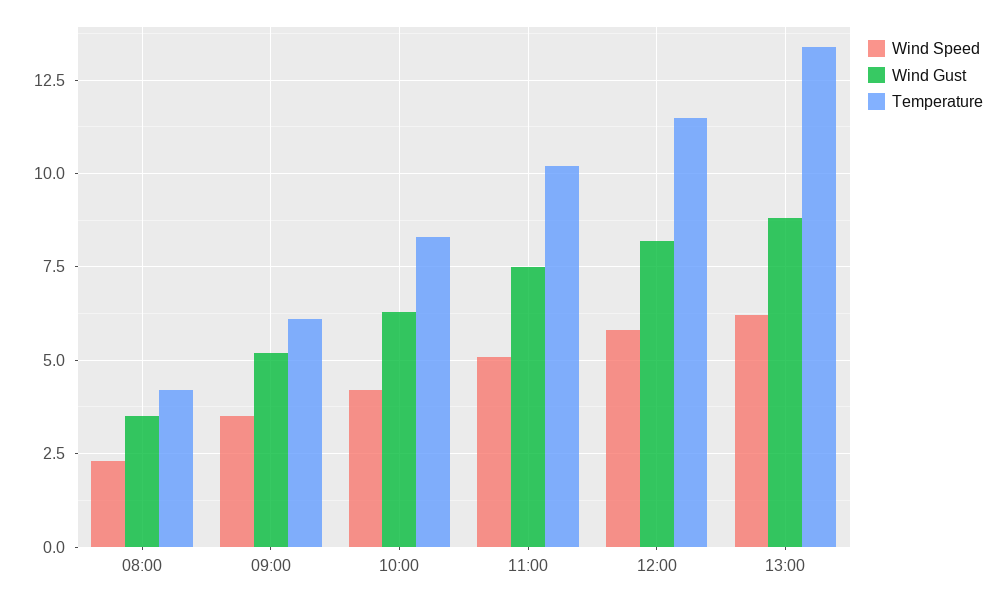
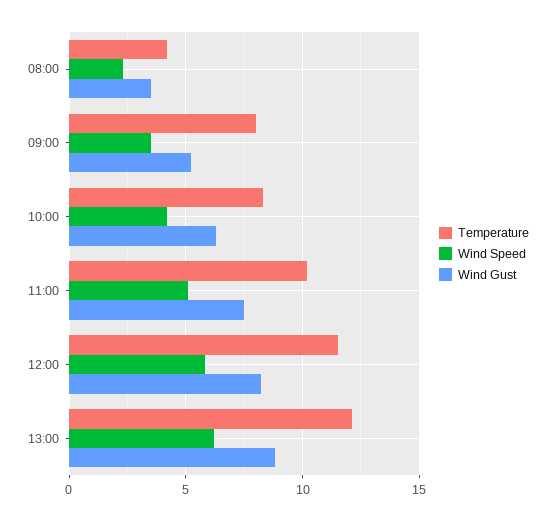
Temperature, 09:00: 6 -> 8
Temperature, 13:00: 13.5 -> 12

